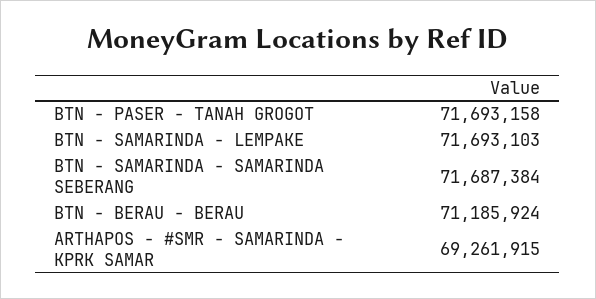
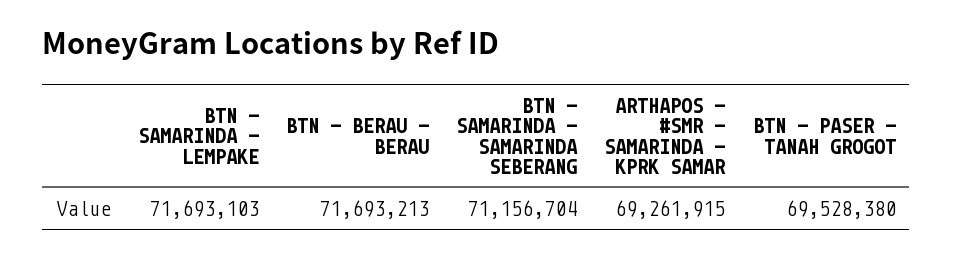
BTN - PASER - TANAH GROGOT: 71693158 -> 69528380
BTN - SAMARINDA - SAMARINDA SEBERANG: 71687384 -> 71156704
BTN - BERAU - BERAU: 71185924 -> 71693213

